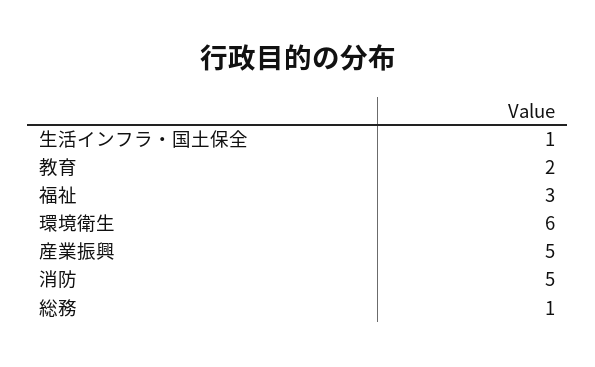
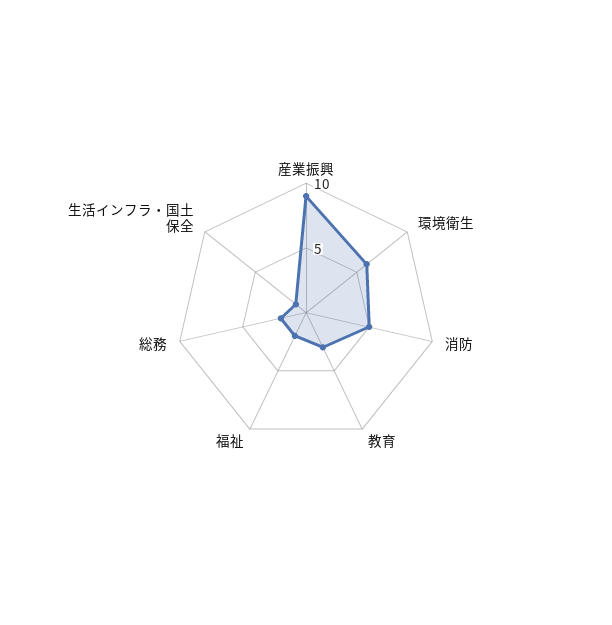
教育: 2 -> 3
福祉: 3 -> 2
産業振興: 5 -> 9
総務: 1 -> 2

